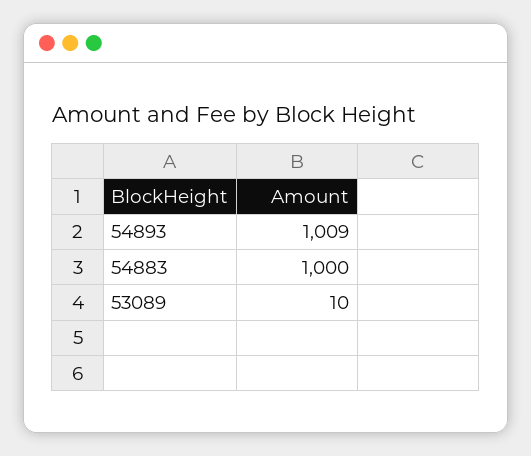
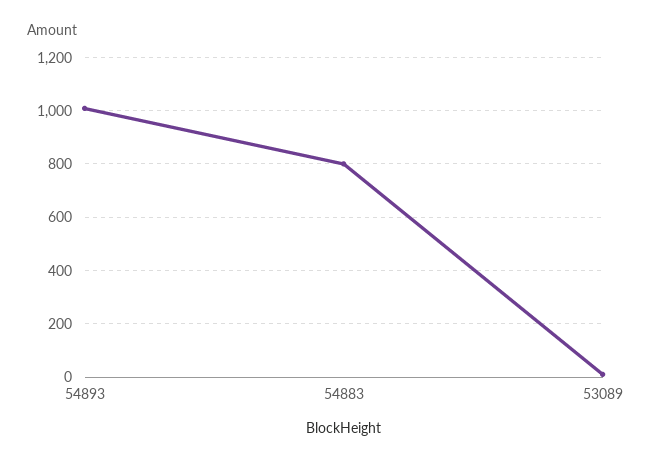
54883: 1000 -> 800

